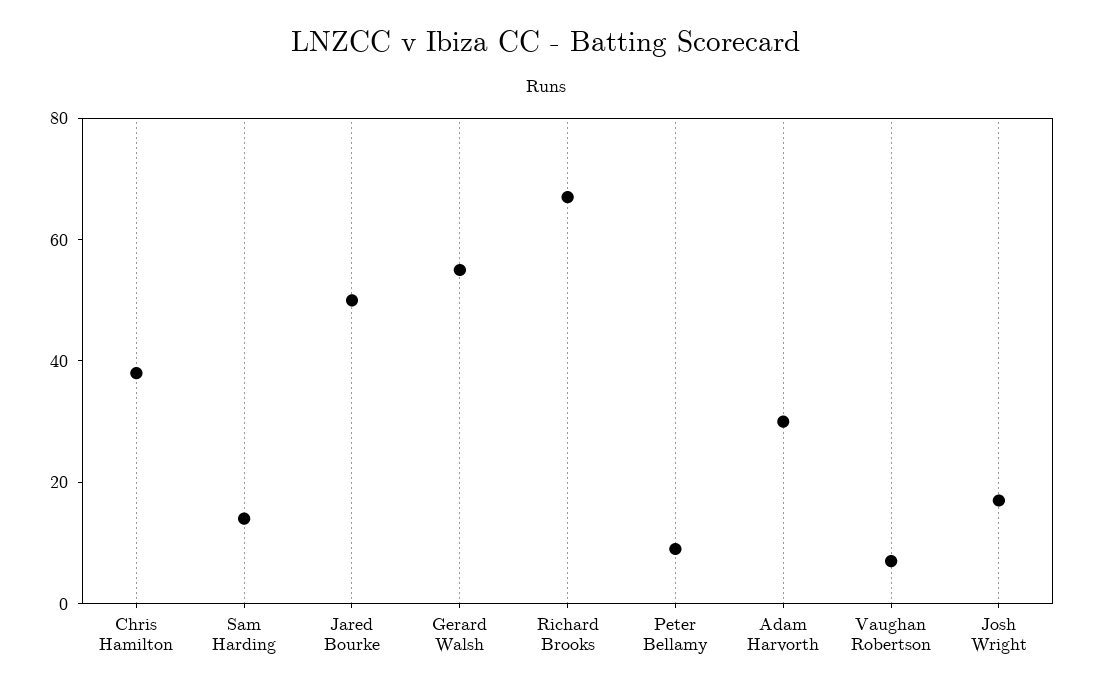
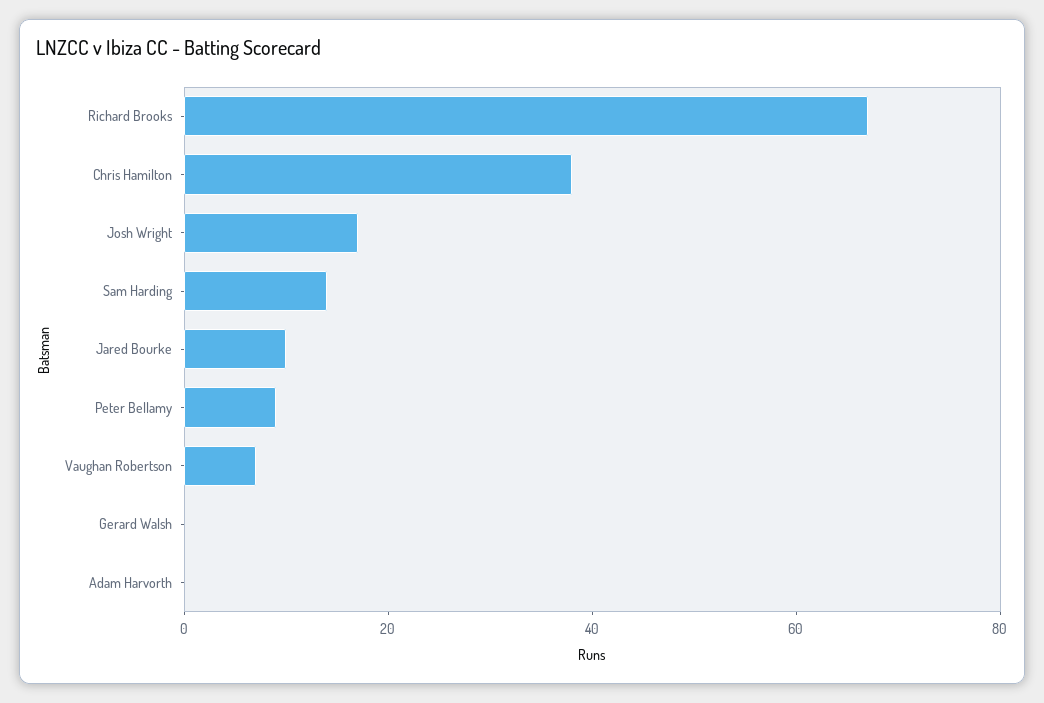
Jared Bourke: 50 -> 10
Gerard Walsh: 55 -> 0
Adam Harvorth: 30 -> 0

